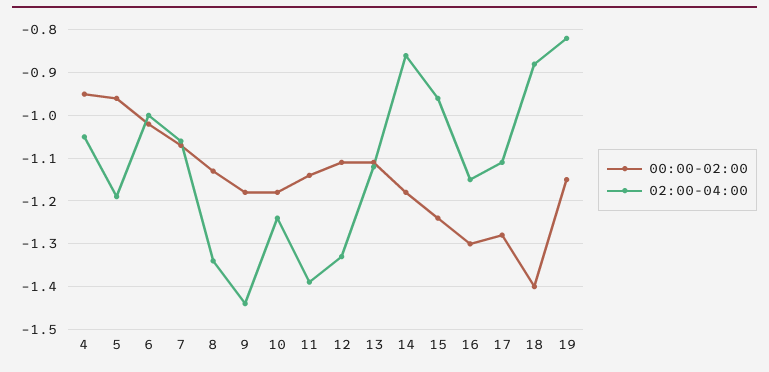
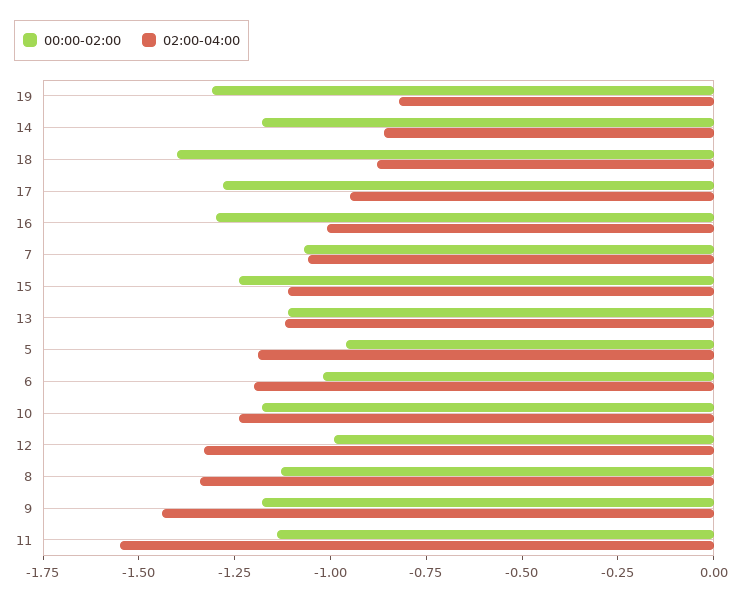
00:00-02:00, 4: -0.95 -> none
02:00-04:00, 4: -1.05 -> none
02:00-04:00, 6: -1 -> -1.2
02:00-04:00, 11: -1.4 -> -1.55
00:00-02:00, 12: -1.1 -> -1
02:00-04:00, 15: -0.95 -> -1.1
02:00-04:00, 16: -1.15 -> -1
02:00-04:00, 17: -1.1 -> -0.95
00:00-02:00, 19: -1.15 -> -1.3

